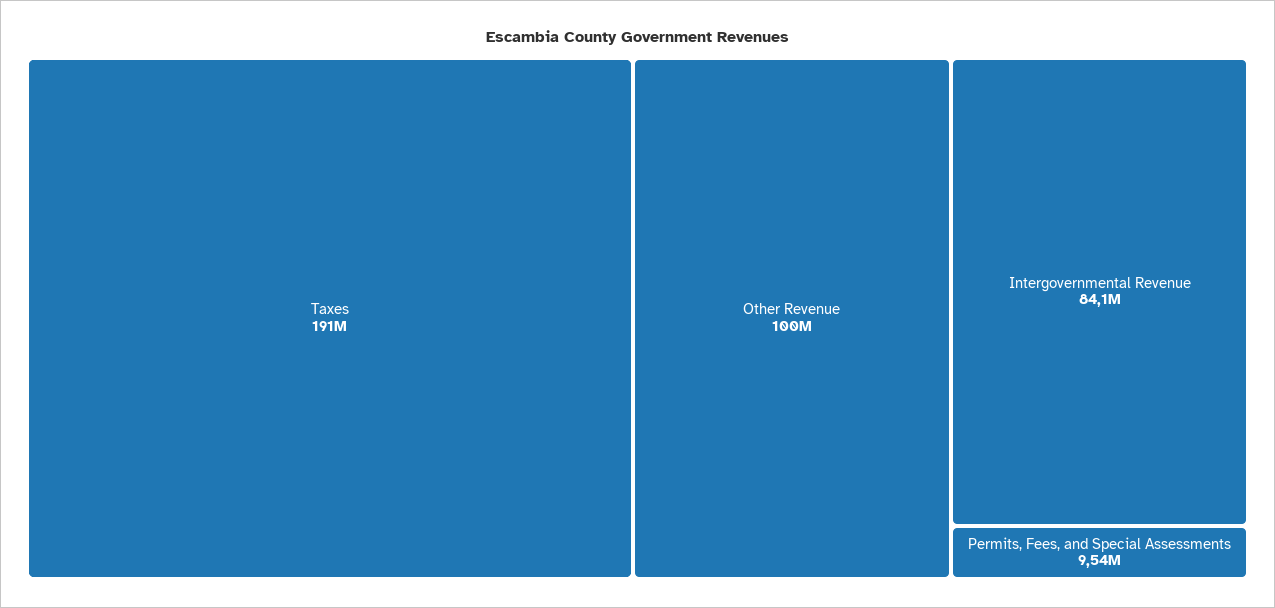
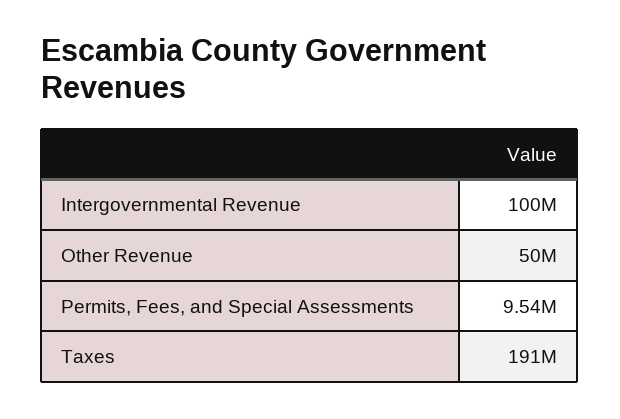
Other Revenue: 100000000 -> 50000000
Intergovernmental Revenue: 84100000 -> 100000000

